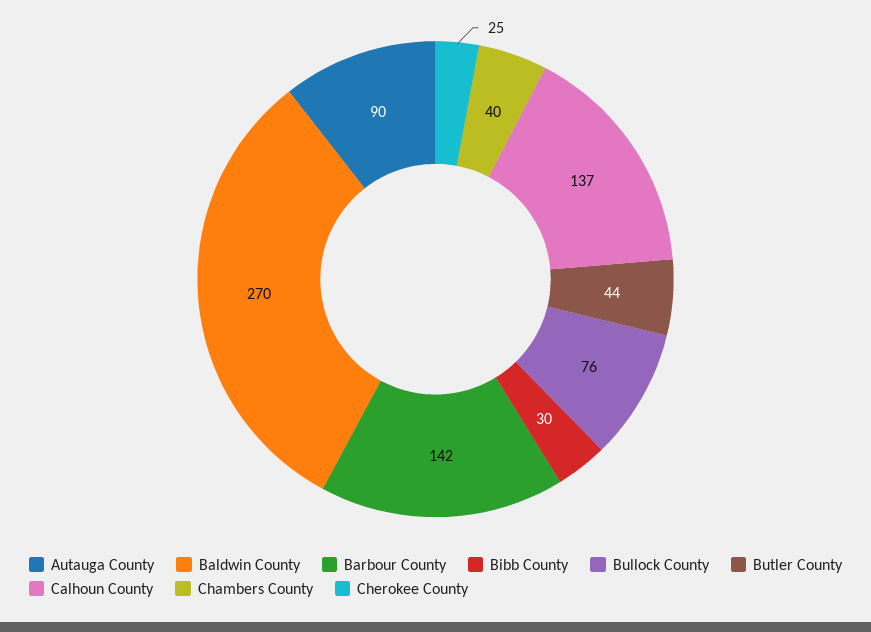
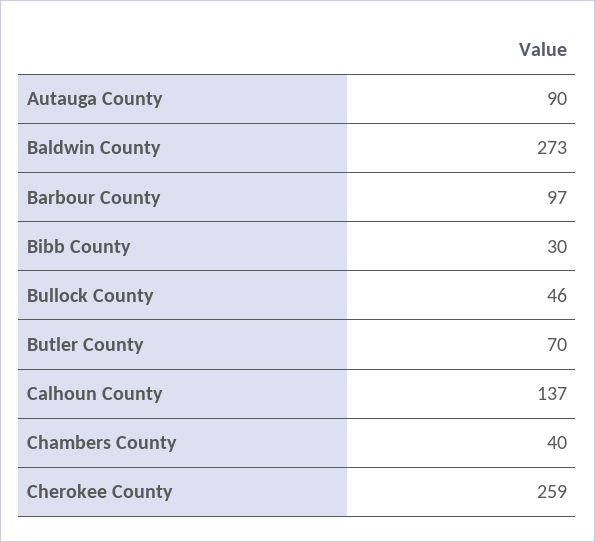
Baldwin County: 270 -> 273
Barbour County: 142 -> 97
Bullock County: 76 -> 46
Butler County: 44 -> 70
Cherokee County: 25 -> 259

